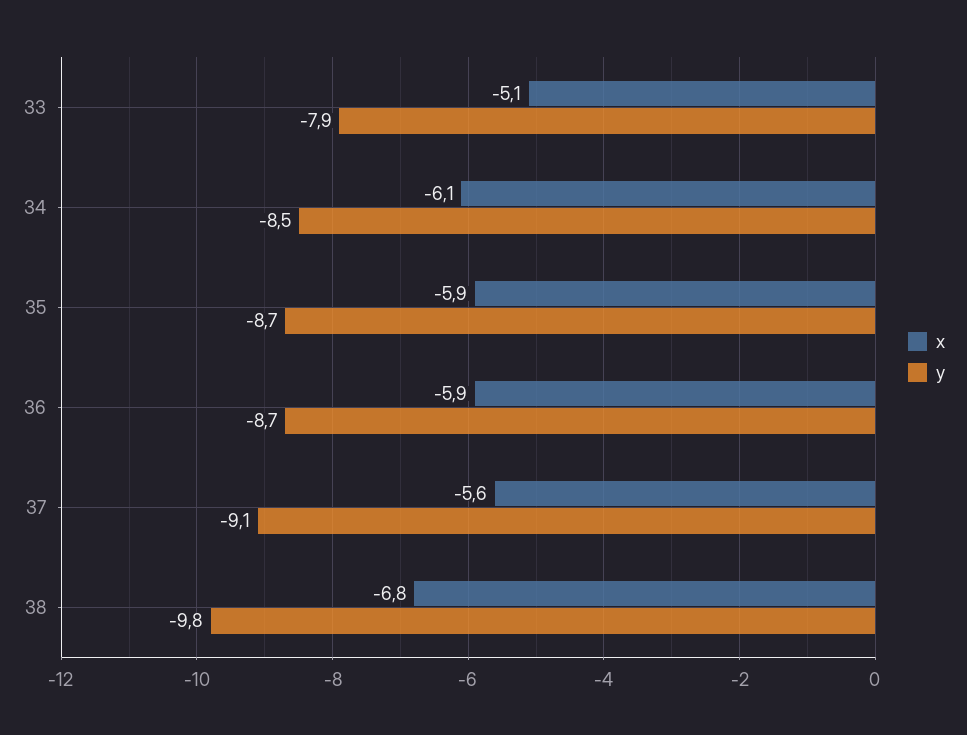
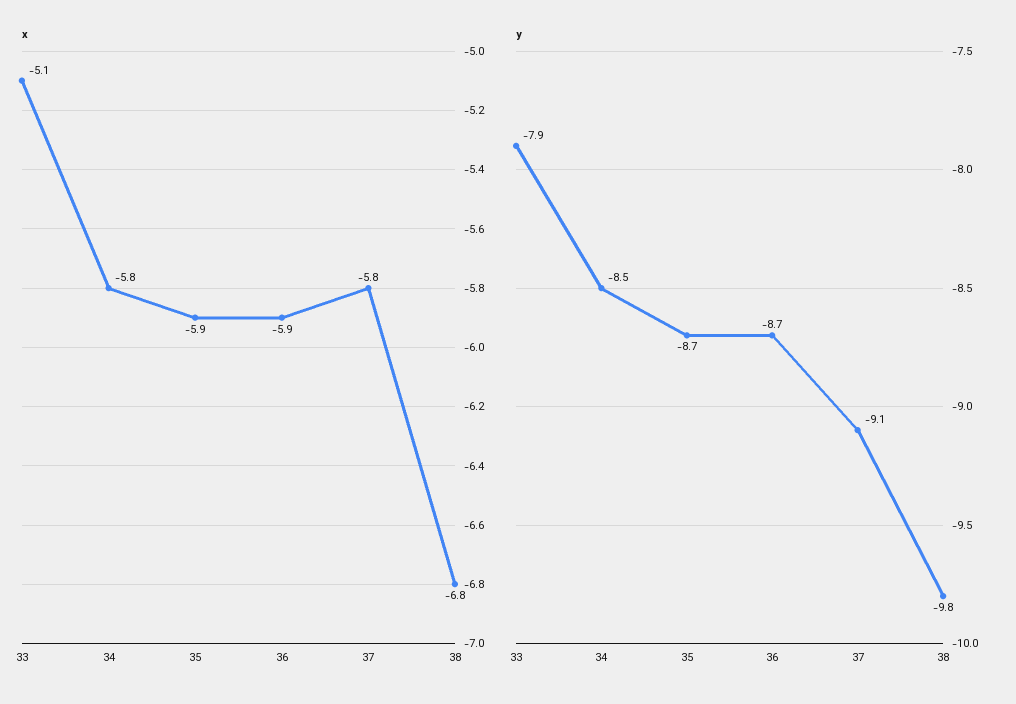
x, 34: -6.1 -> -5.8
x, 37: -5.6 -> -5.8

